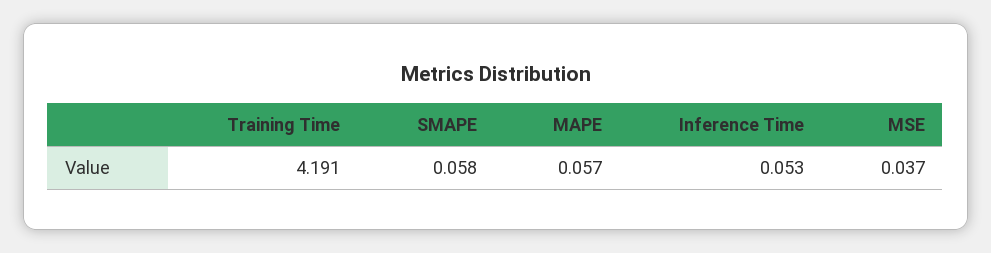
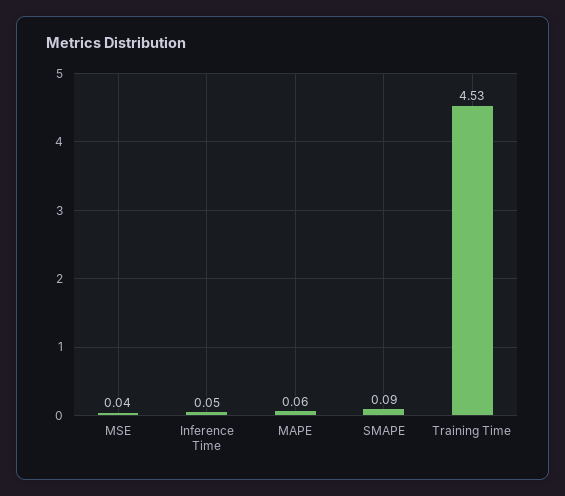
Training Time: 4.191 -> 4.53
SMAPE: 0.058 -> 0.09

